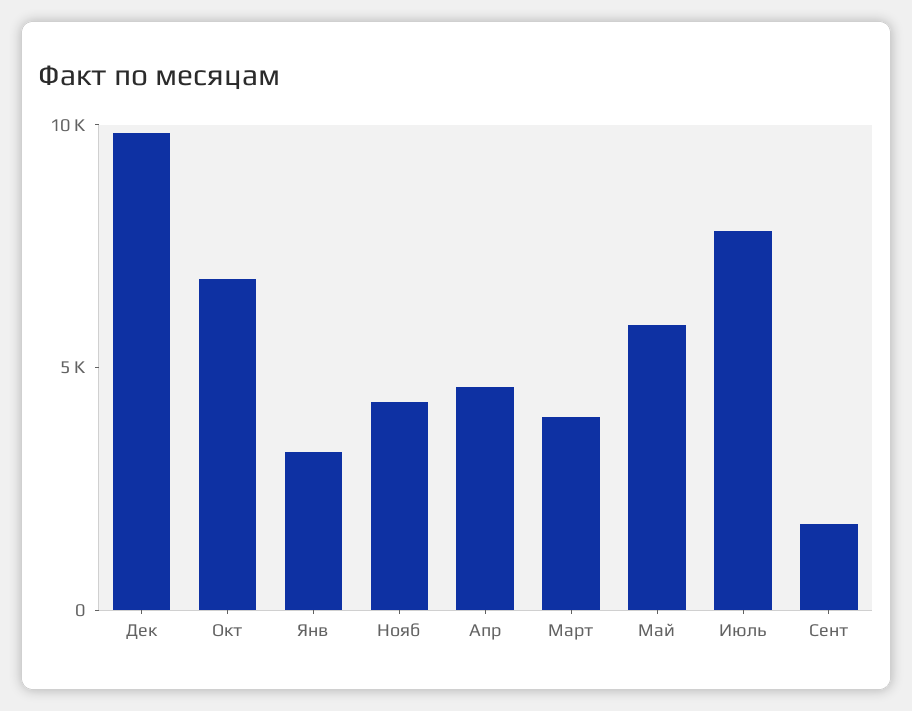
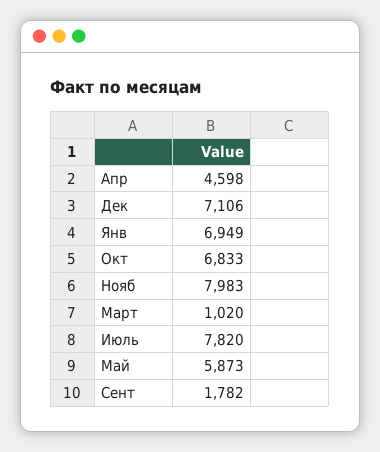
Дек: 10000 -> 7106
Янв: 3000 -> 6949
Нояб: 4000 -> 7983
Март: 4000 -> 1020

